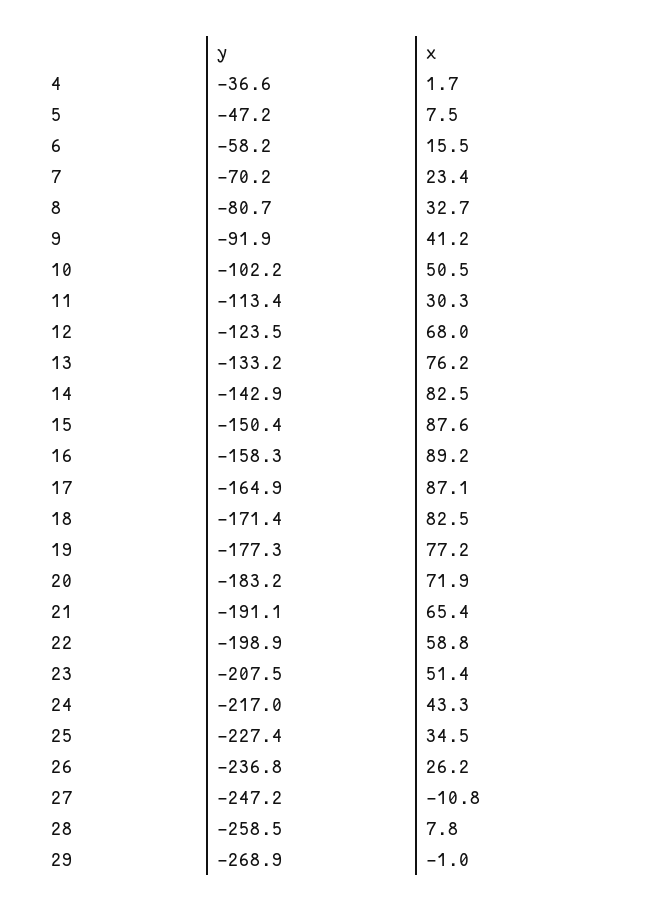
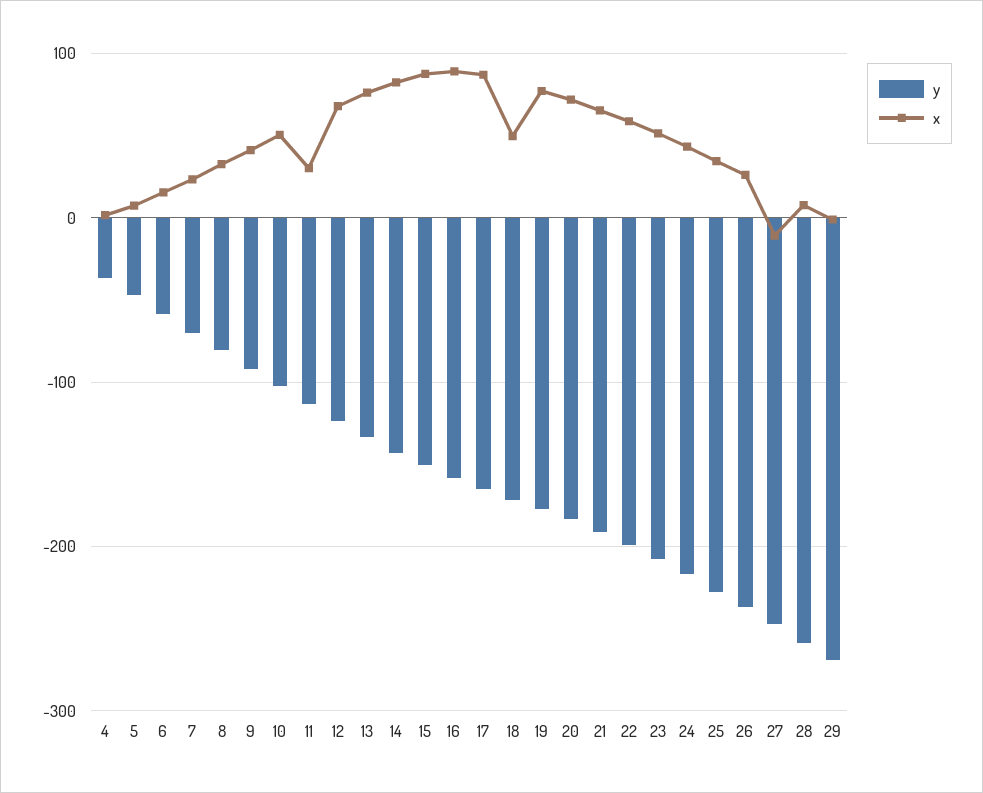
x, 18: 82.5 -> 50

